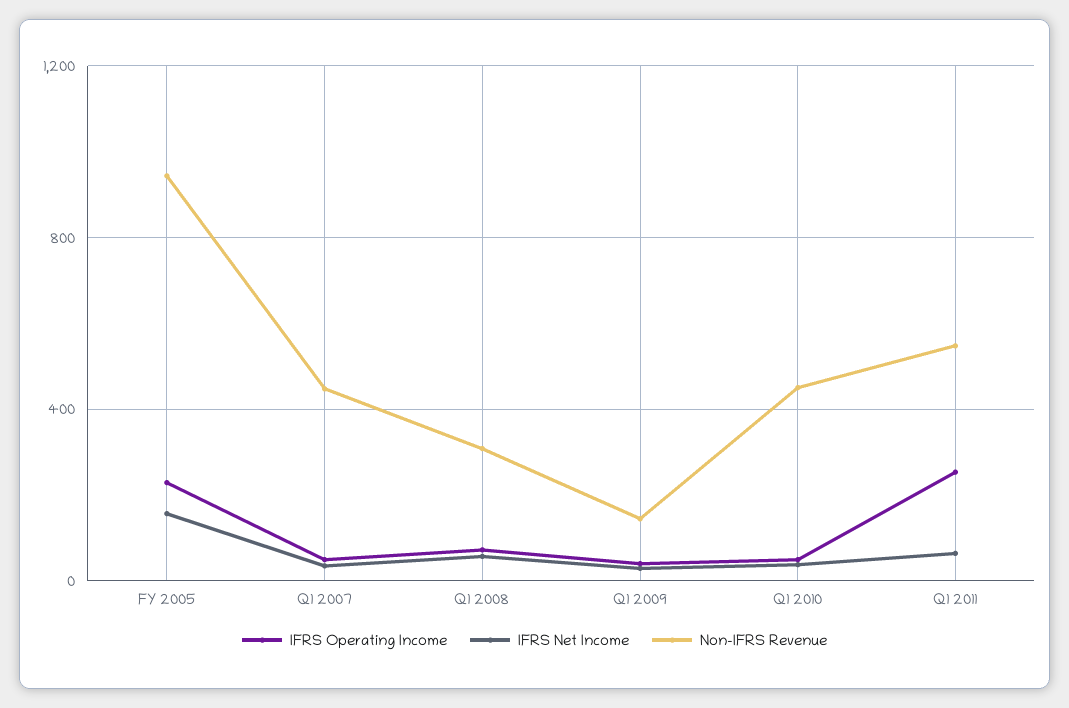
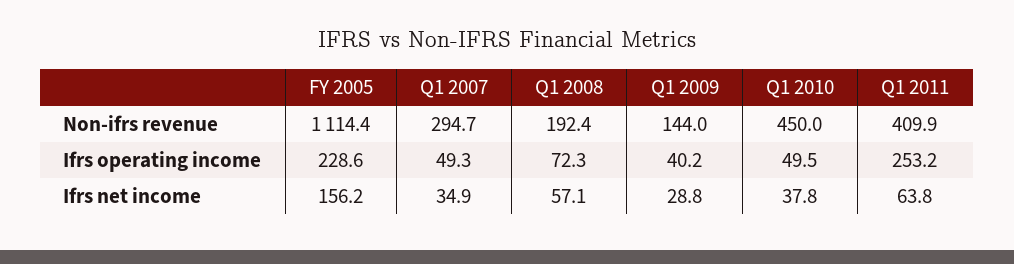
Non-IFRS Revenue, FY 2005: 950 -> 1114.4
Non-IFRS Revenue, Q1 2007: 450 -> 294.7
Non-IFRS Revenue, Q1 2008: 300 -> 192.4
Non-IFRS Revenue, Q1 2011: 550 -> 409.9

